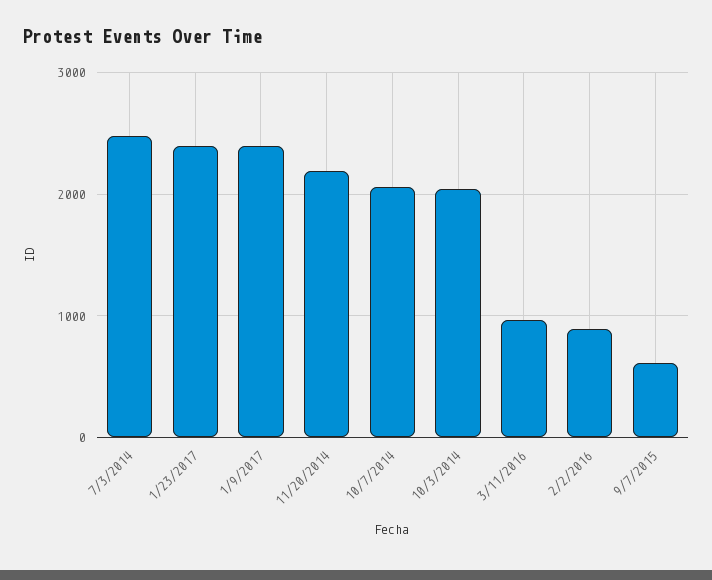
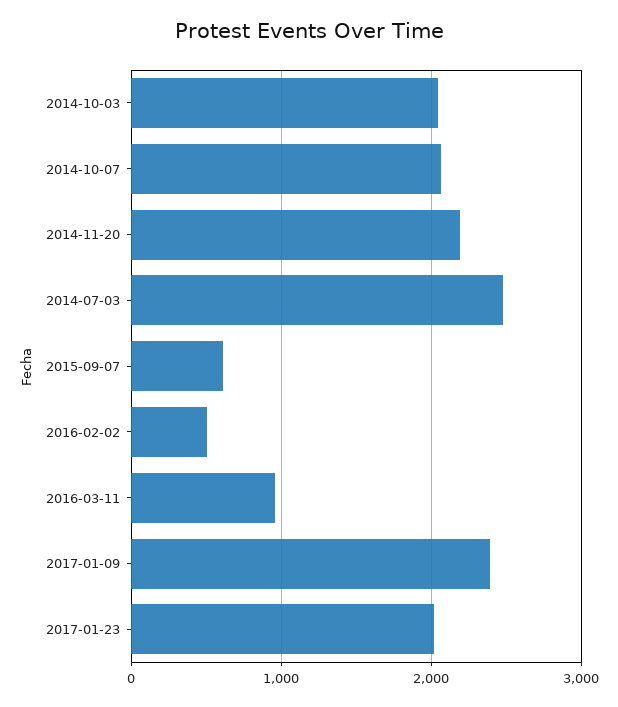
1/23/2017: 2400 -> 2000
2/2/2016: 900 -> 500

